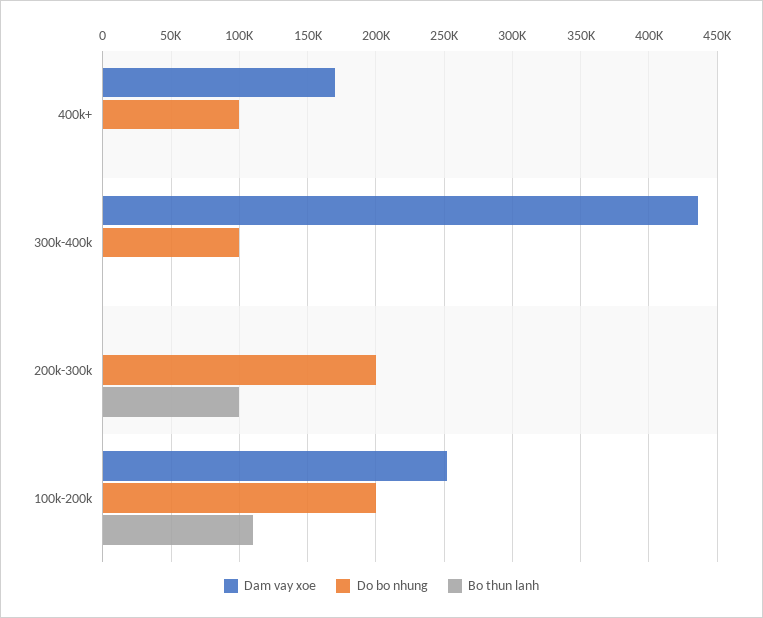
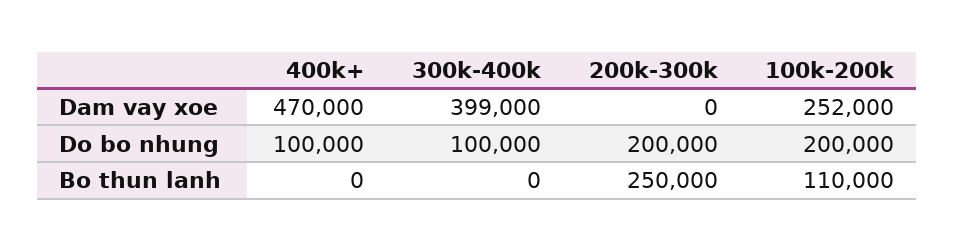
Dam vay xoe, 400k+: 170000 -> 470000
Dam vay xoe, 300k-400k: 435000 -> 399000
Bo thun lanh, 200k-300k: 100000 -> 250000

